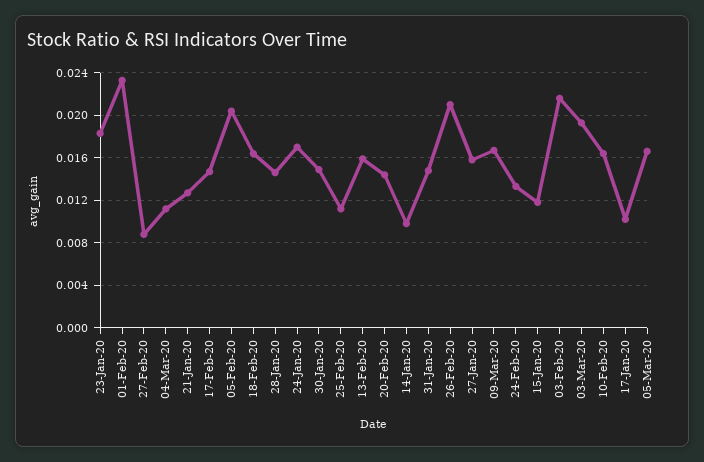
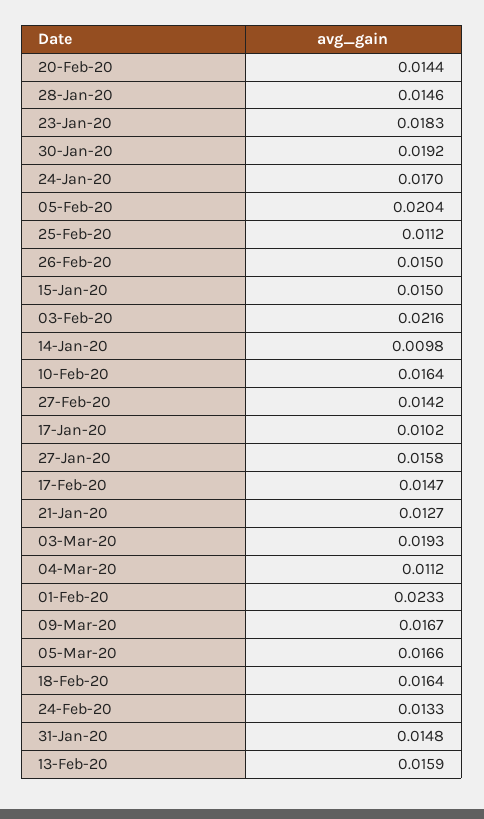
27-Feb-20: 0.009 -> 0.0142
30-Jan-20: 0.015 -> 0.0192
26-Feb-20: 0.021 -> 0.015
15-Jan-20: 0.012 -> 0.015

